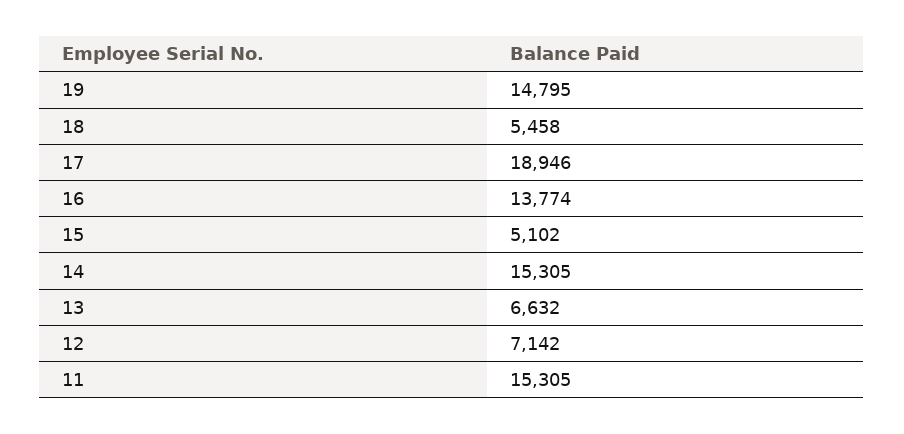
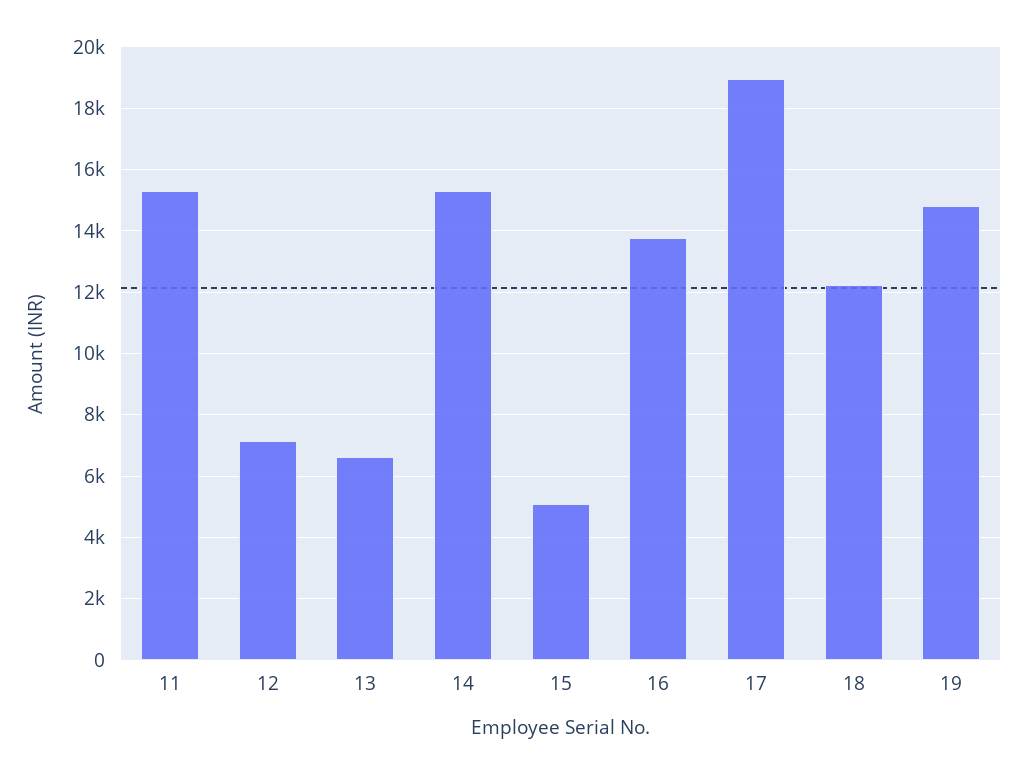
18: 5458 -> 12200

